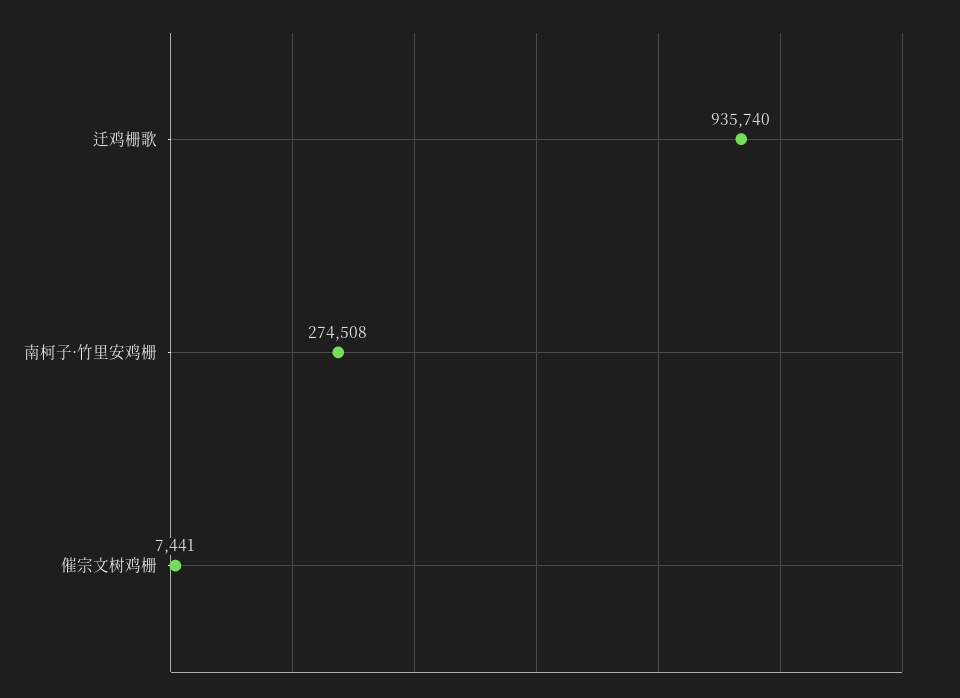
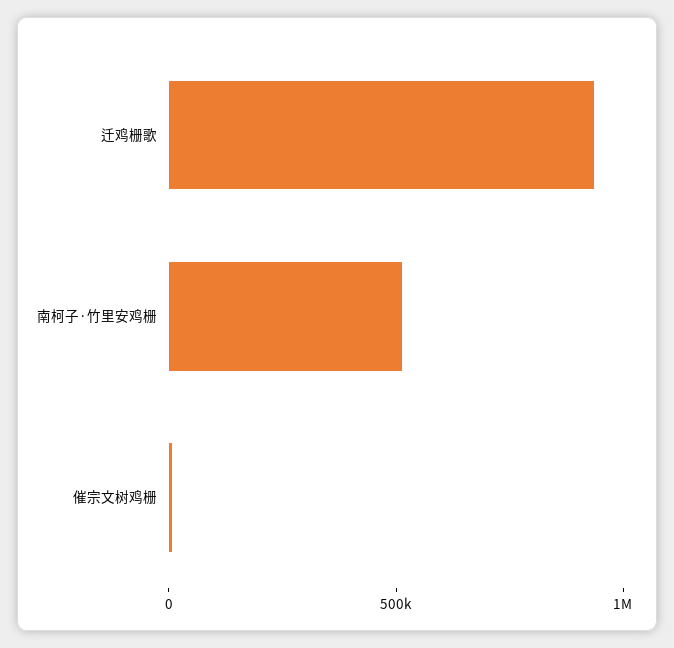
南柯子·竹里安鸡栅: 274508 -> 500000

